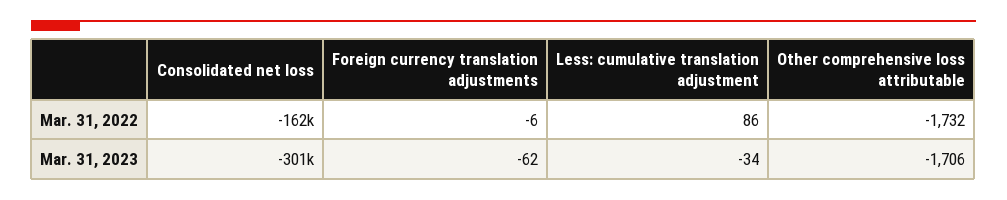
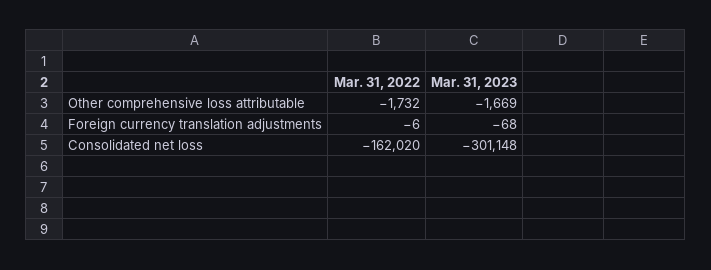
Less: cumulative translation adjustment, Mar. 31, 2022: 86 -> none
Foreign currency translation adjustments, Mar. 31, 2023: -62 -> -68
Less: cumulative translation adjustment, Mar. 31, 2023: -34 -> none
Other comprehensive loss attributable, Mar. 31, 2023: -1706 -> -1669

